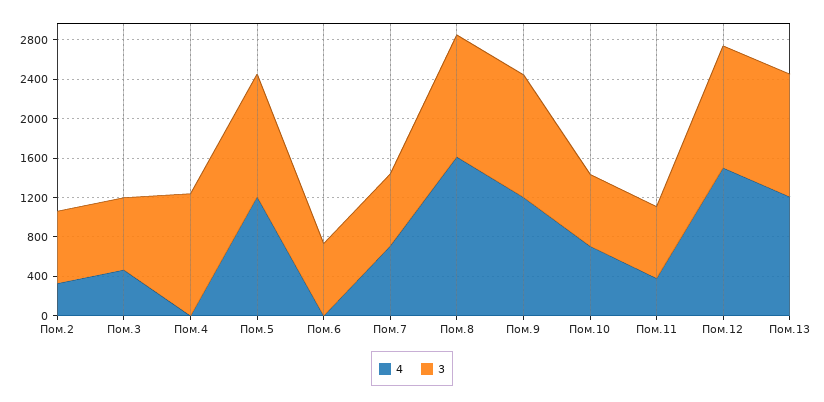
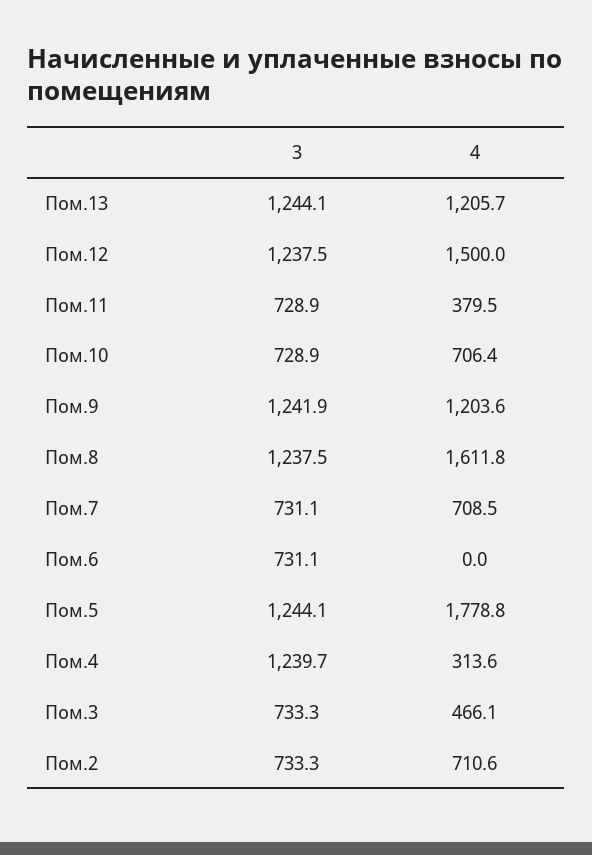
4, Пом.2: 300 -> 710.6
4, Пом.4: 0 -> 313.6
4, Пом.5: 1200 -> 1778.8

